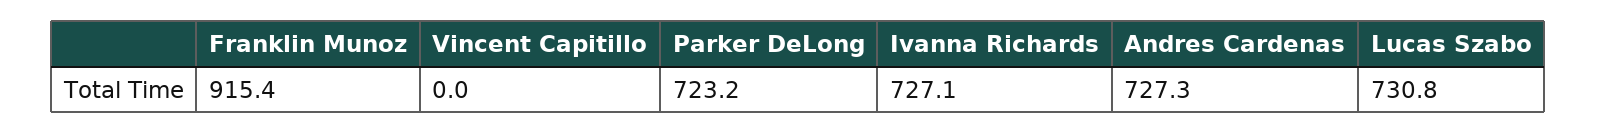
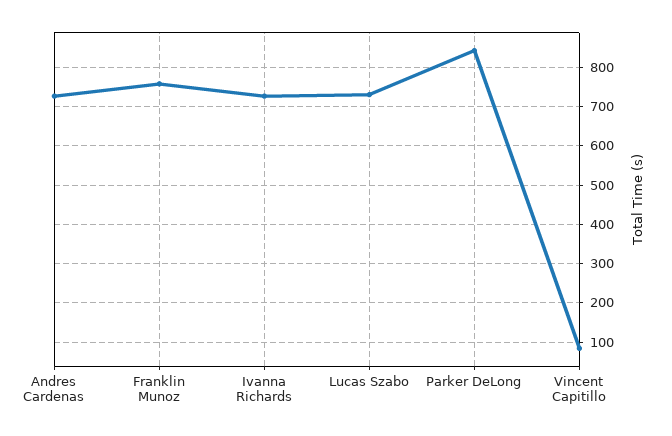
Franklin Munoz: 915.4 -> 760
Vincent Capitillo: 0 -> 80
Parker DeLong: 723.2 -> 840

